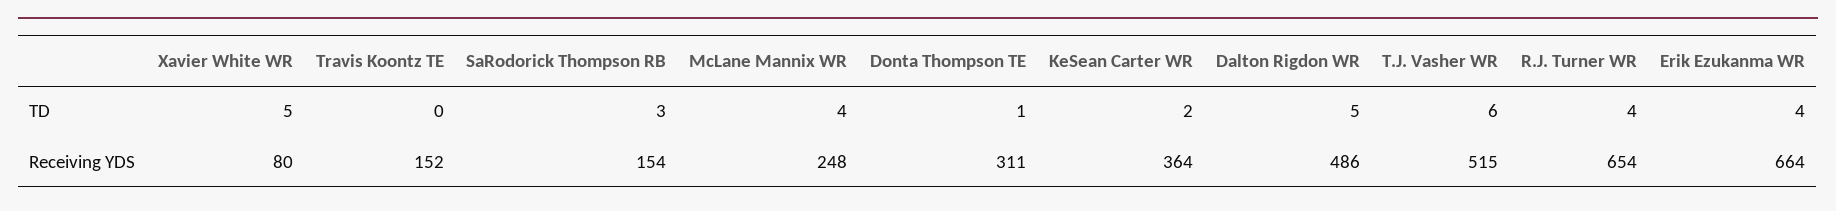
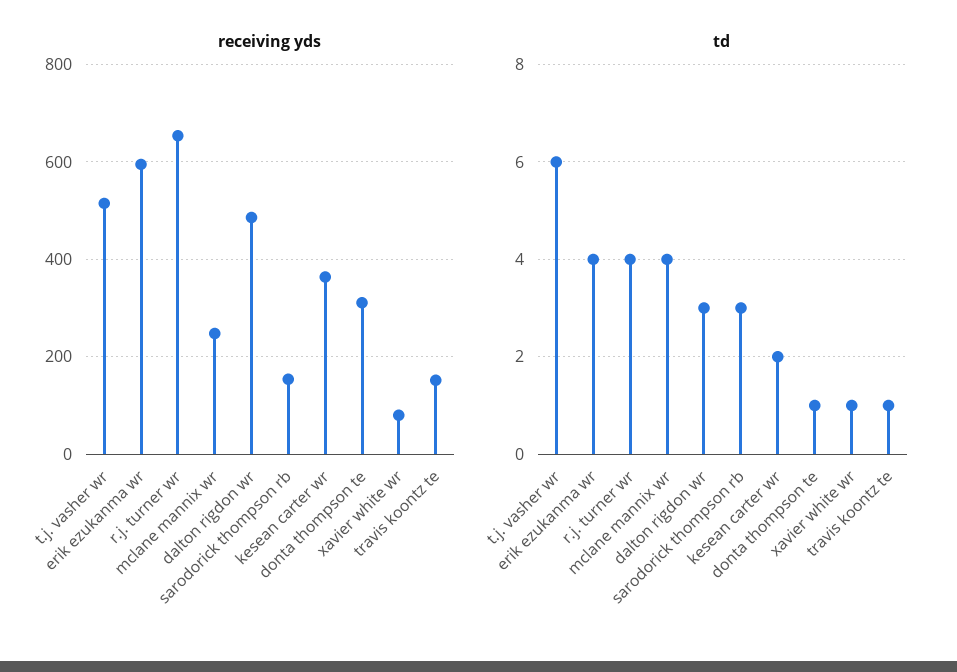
TD, Xavier White WR: 5 -> 1
TD, Travis Koontz TE: 0 -> 1
TD, Dalton Rigdon WR: 5 -> 3
Receiving YDS, Erik Ezukanma WR: 664 -> 600

